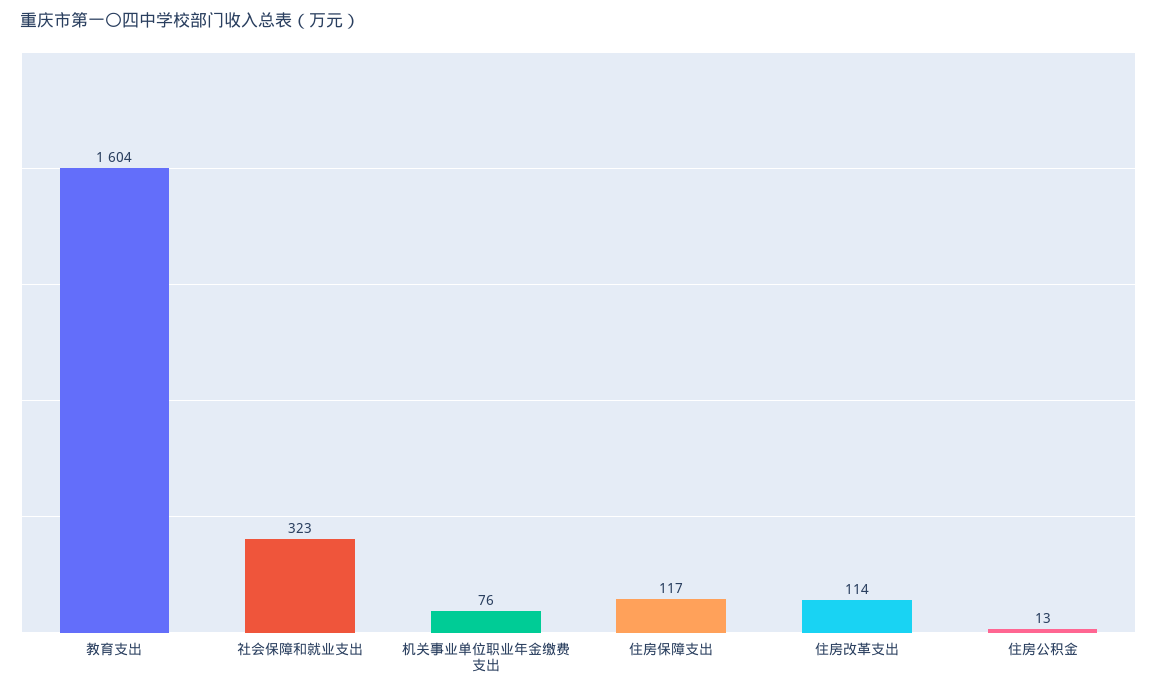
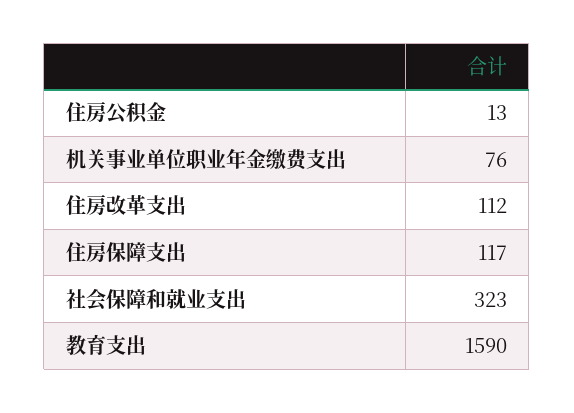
教育支出: 1604 -> 1590
住房改革支出: 114 -> 112

